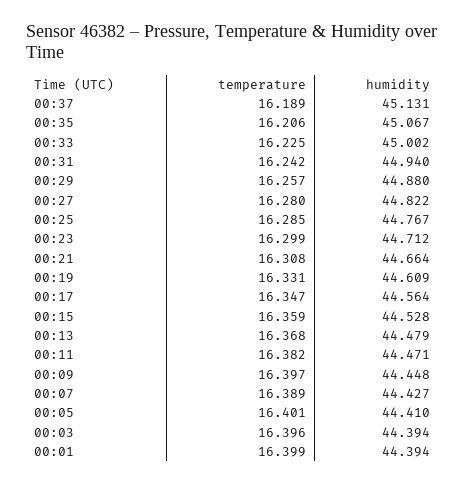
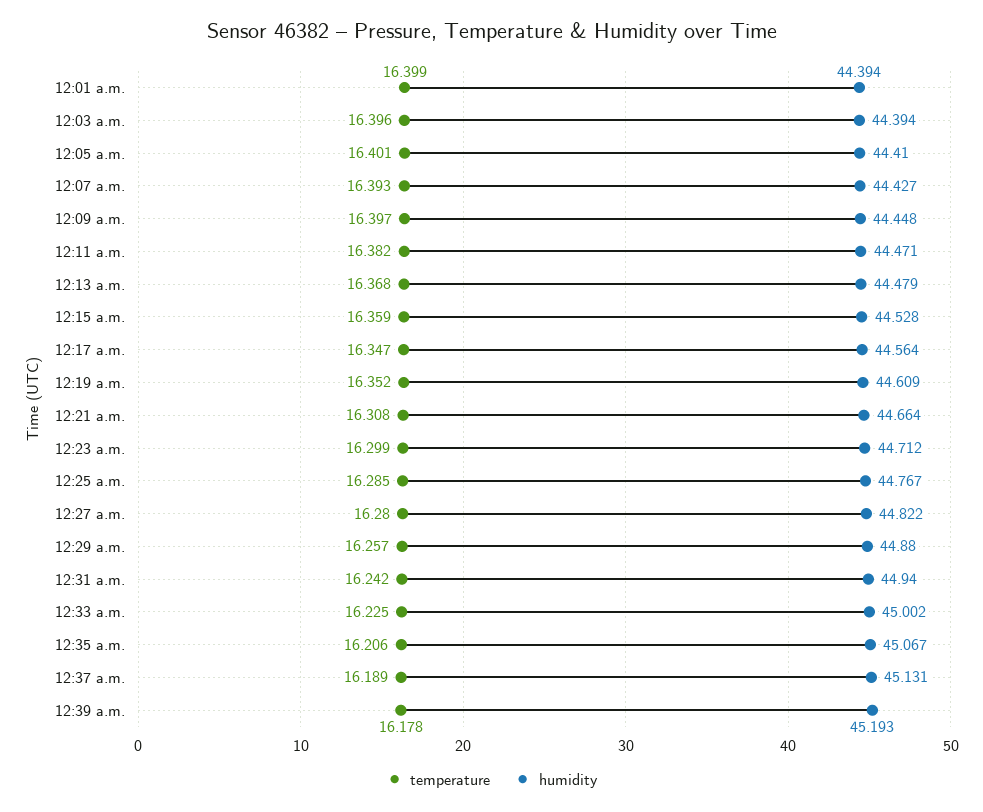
temperature, 00:19: 16.331 -> 16.352
temperature, 00:07: 16.389 -> 16.393
temperature, 12:39 a.m.: none -> 16.178
humidity, 12:39 a.m.: none -> 45.193

